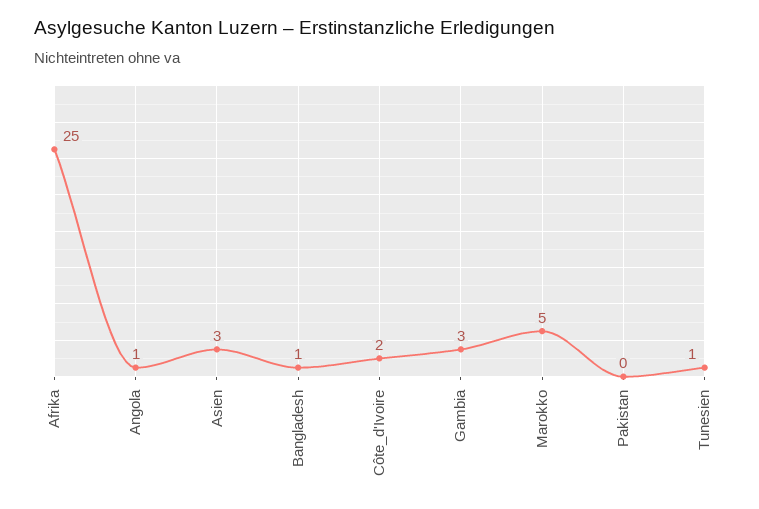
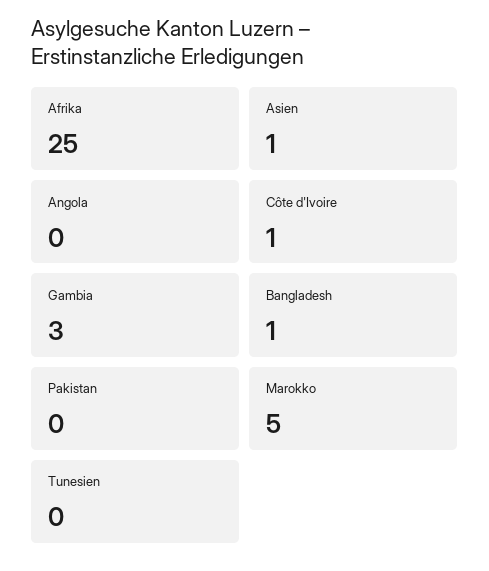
Angola: 1 -> 0
Asien: 3 -> 1
Côte_d'Ivoire: 2 -> 1
Tunesien: 1 -> 0

